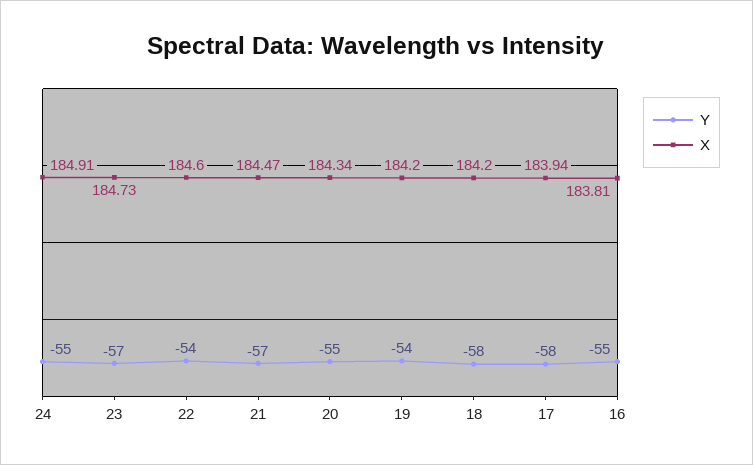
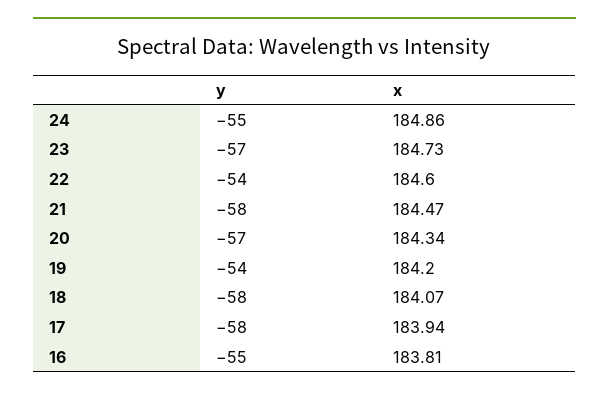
X, 24: 184.91 -> 184.86
Y, 21: -57 -> -58
Y, 20: -55 -> -57
X, 18: 184.2 -> 184.07

